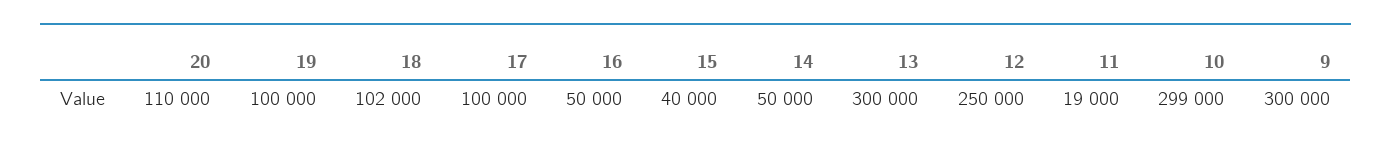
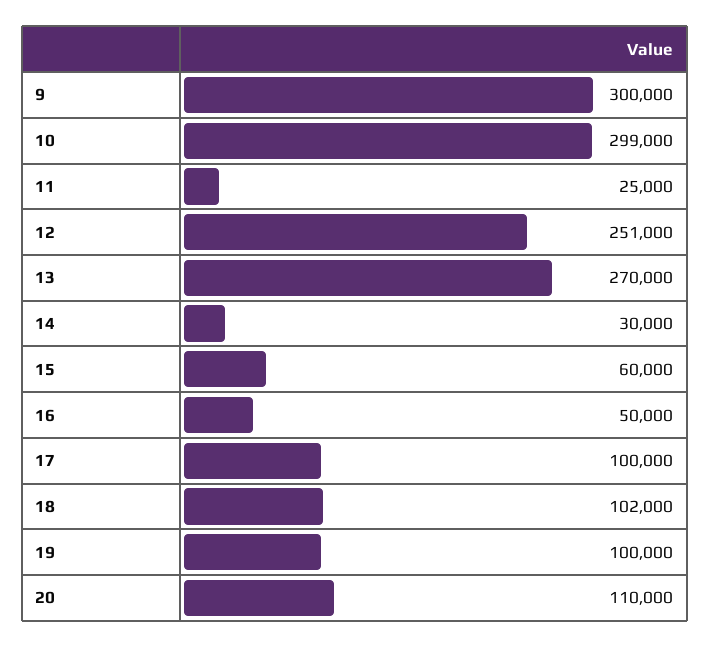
15: 40000 -> 60000
14: 50000 -> 30000
13: 300000 -> 270000
12: 250000 -> 251000
11: 19000 -> 25000

